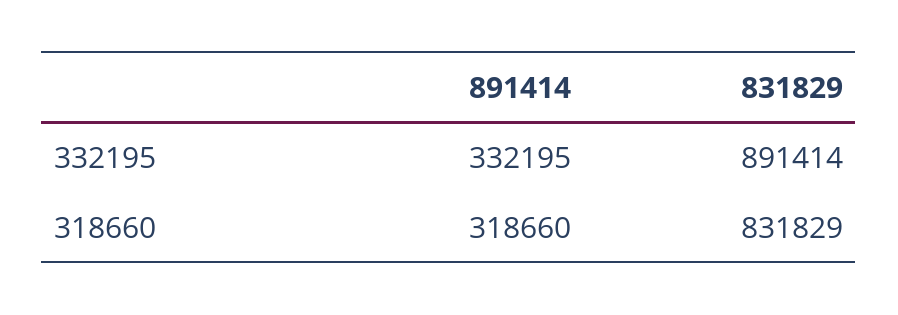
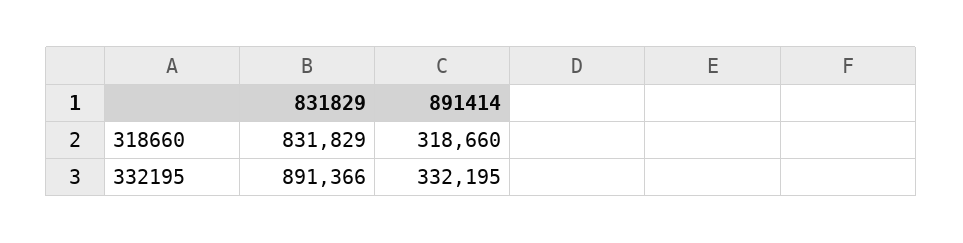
831829, 332195: 891414 -> 891366

